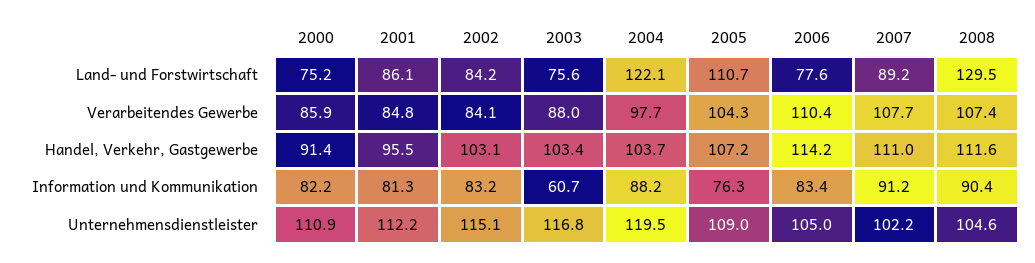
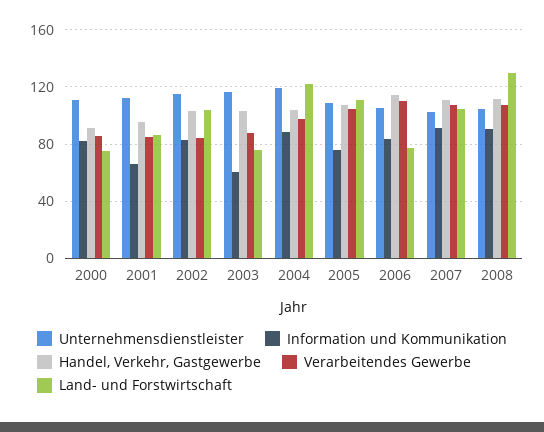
Land- und Forstwirtschaft, 2002: 84.2 -> 105
Land- und Forstwirtschaft, 2007: 89.2 -> 105
Information und Kommunikation, 2001: 81.3 -> 65

